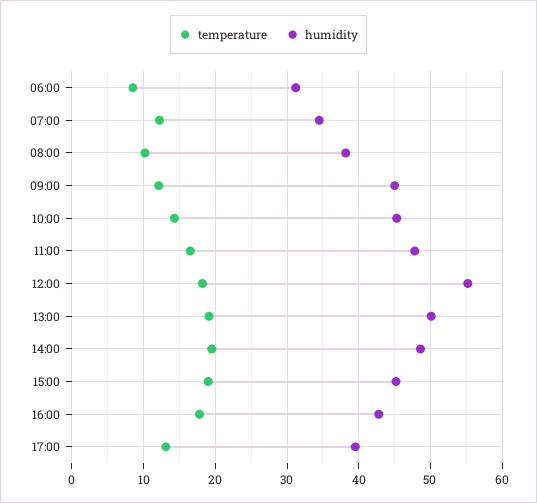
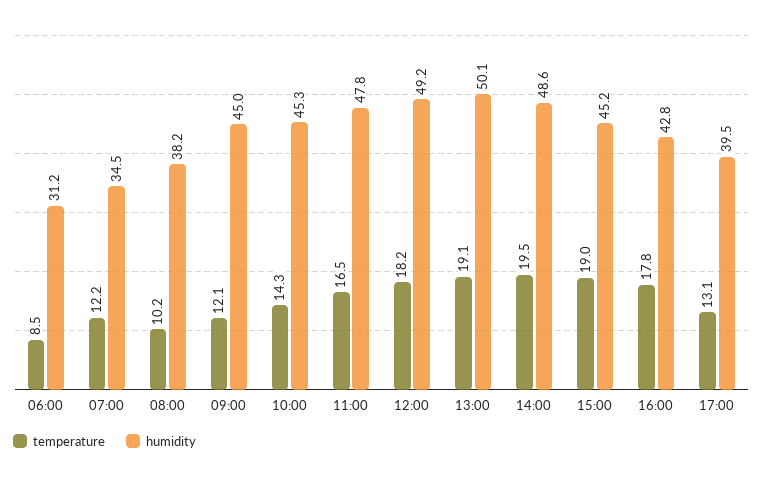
humidity, 12:00: 55 -> 49.2

